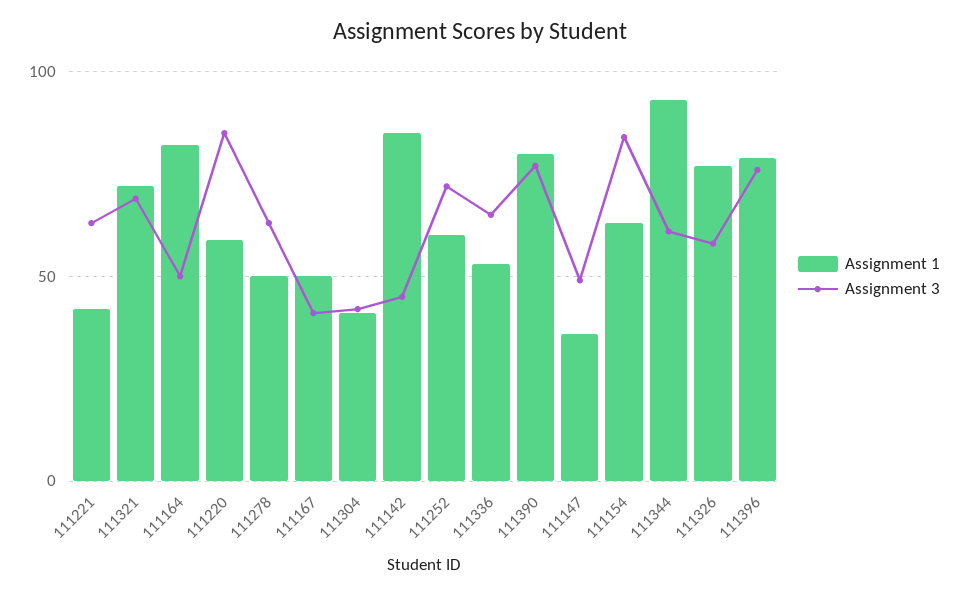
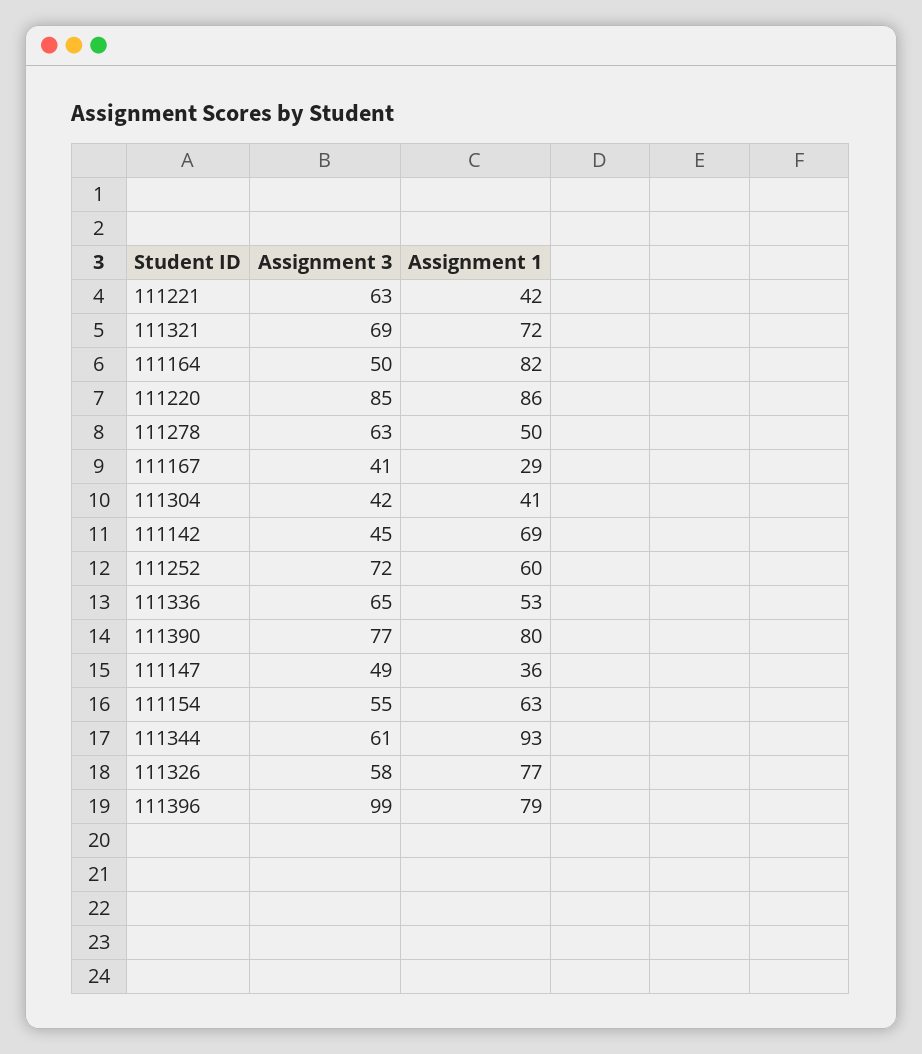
Assignment 1, 111220: 60 -> 86
Assignment 1, 111167: 50 -> 29
Assignment 1, 111142: 85 -> 69
Assignment 3, 111154: 85 -> 55
Assignment 3, 111396: 75 -> 99

